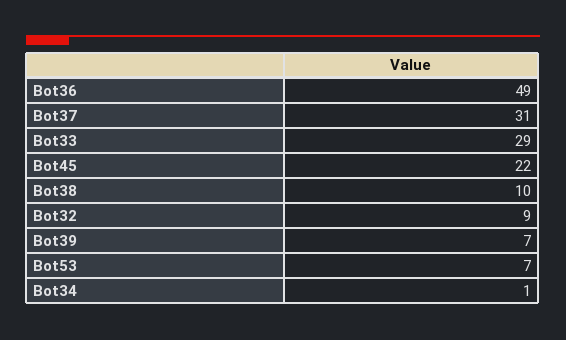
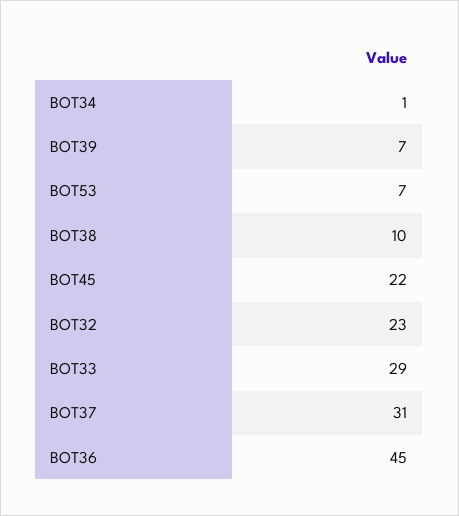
Bot36: 49 -> 45
Bot32: 9 -> 23

